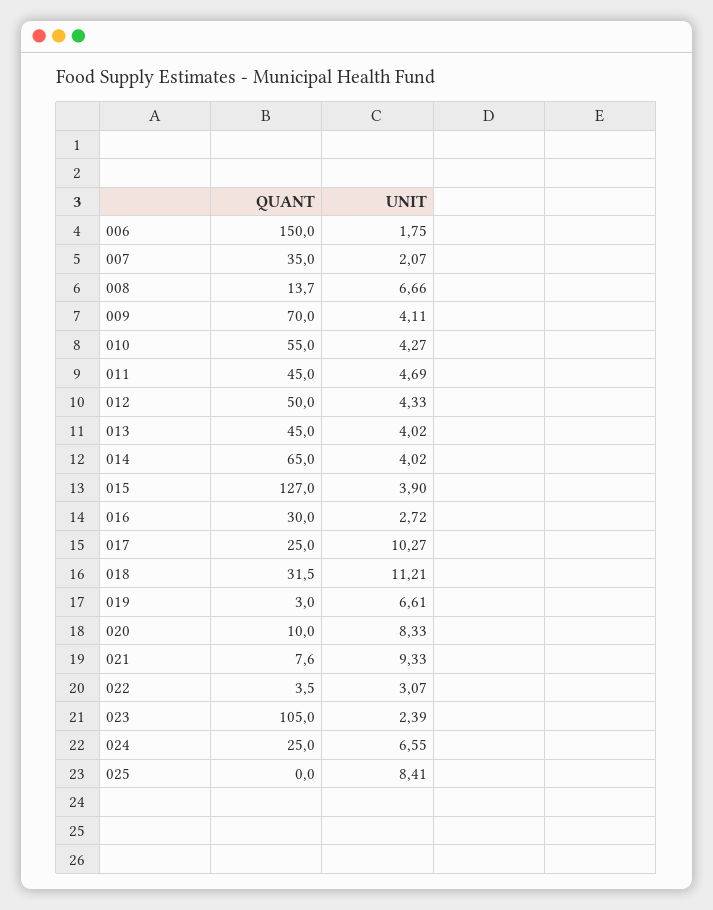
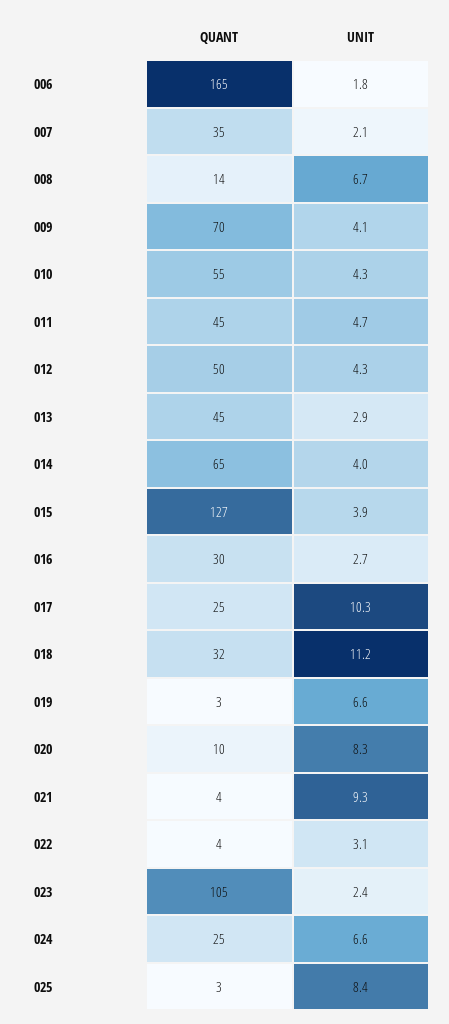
QUANT, 006: 150 -> 165
UNIT, 013: 4.02 -> 2.9
QUANT, 021: 7.6 -> 4
QUANT, 025: 0 -> 3

